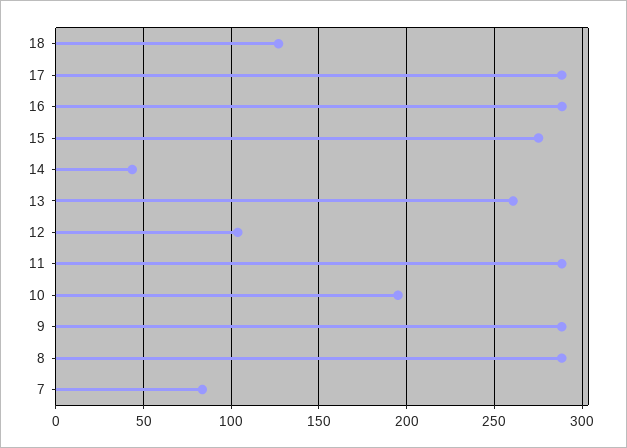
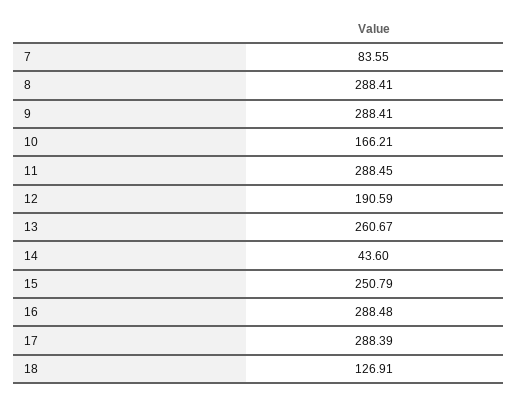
15: 275 -> 250.79
12: 105 -> 190.59
10: 195 -> 166.21

